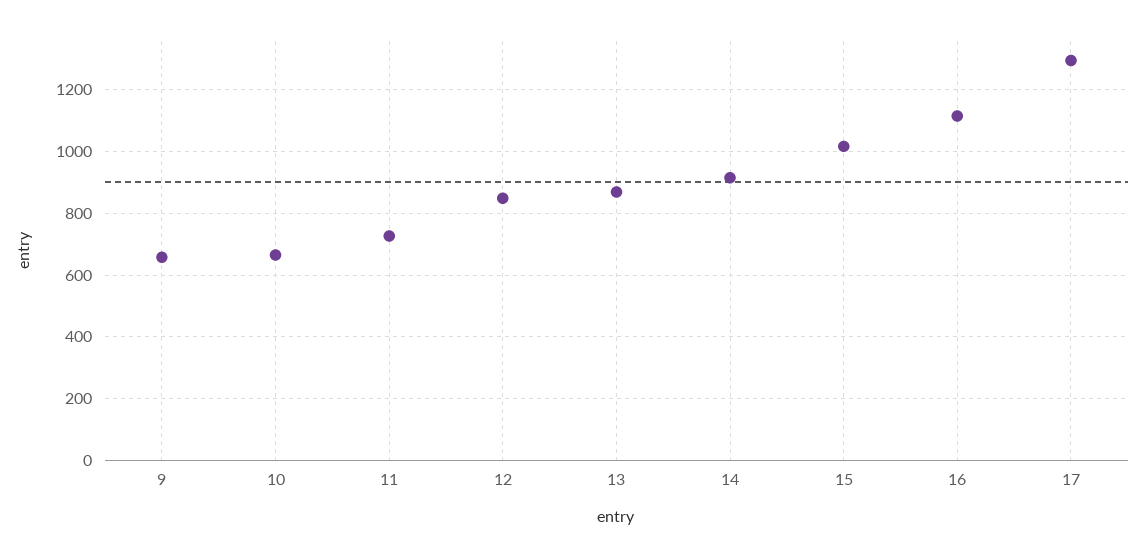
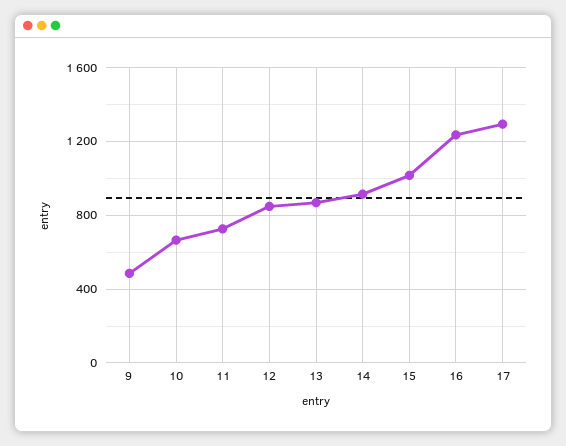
9: 660 -> 500
16: 1120 -> 1250

